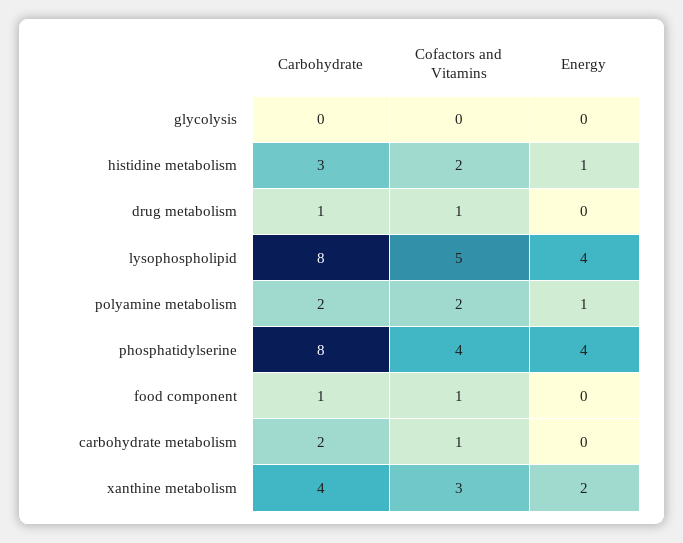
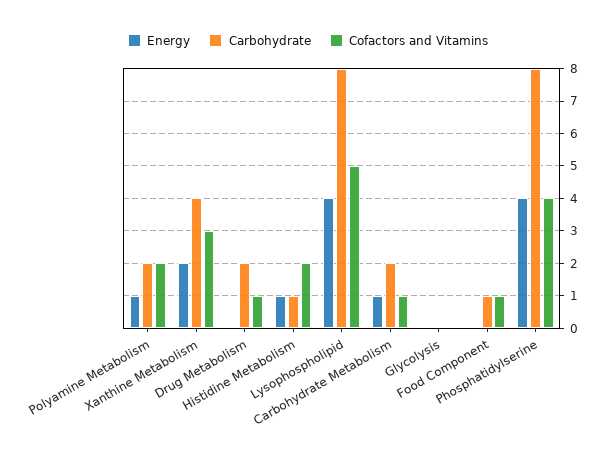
Carbohydrate, histidine metabolism: 3 -> 1
Carbohydrate, drug metabolism: 1 -> 2
Energy, carbohydrate metabolism: 0 -> 1

